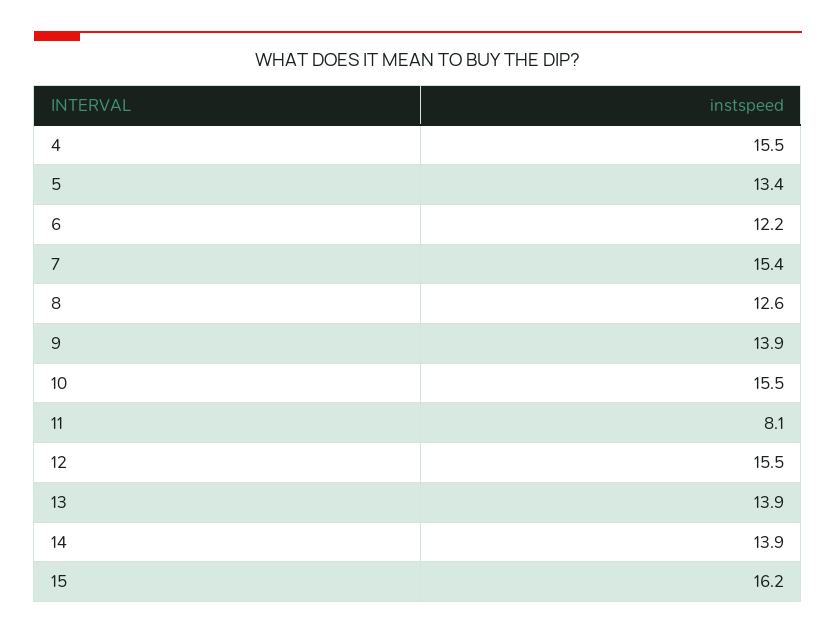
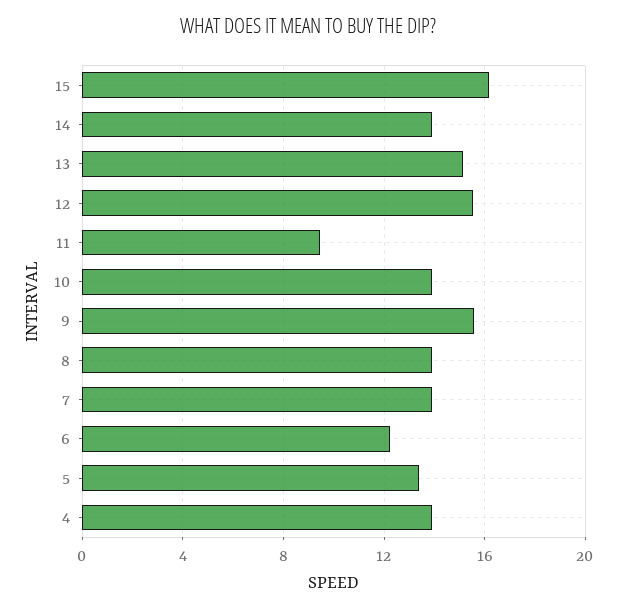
4: 15.5 -> 14
7: 15.4 -> 14
8: 12.6 -> 14
9: 13.9 -> 15.5
10: 15.5 -> 14
11: 8.1 -> 9.5
13: 13.9 -> 15

